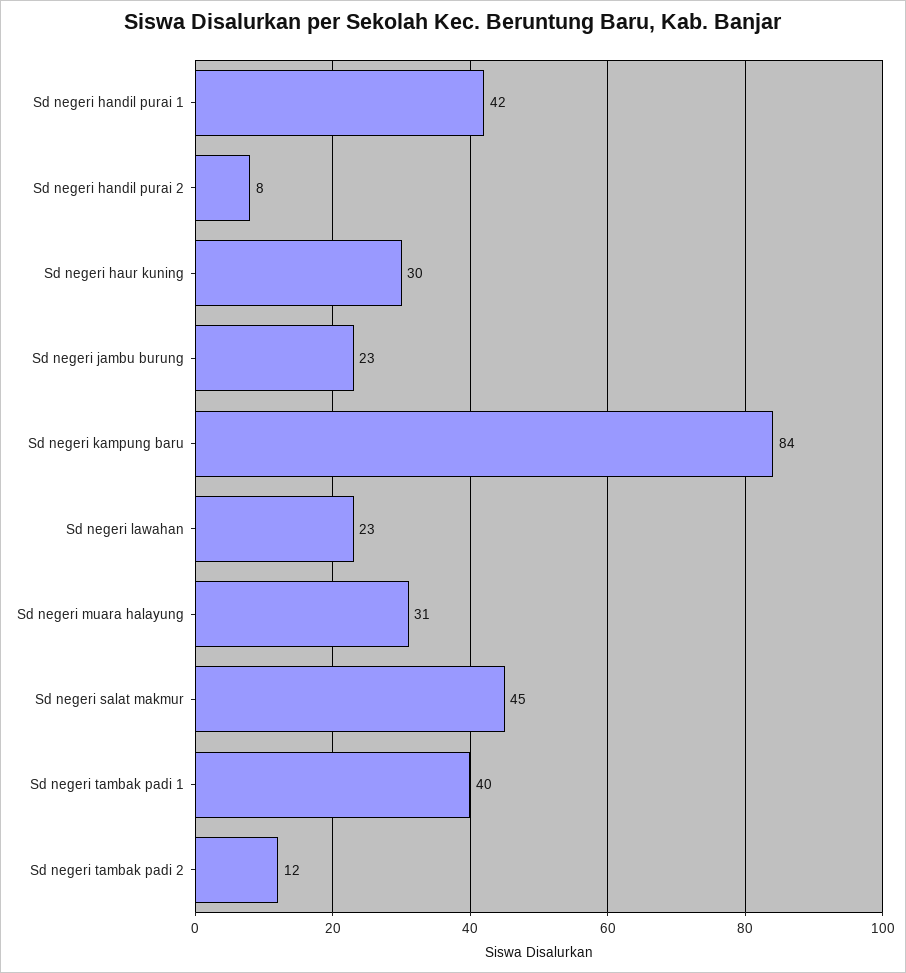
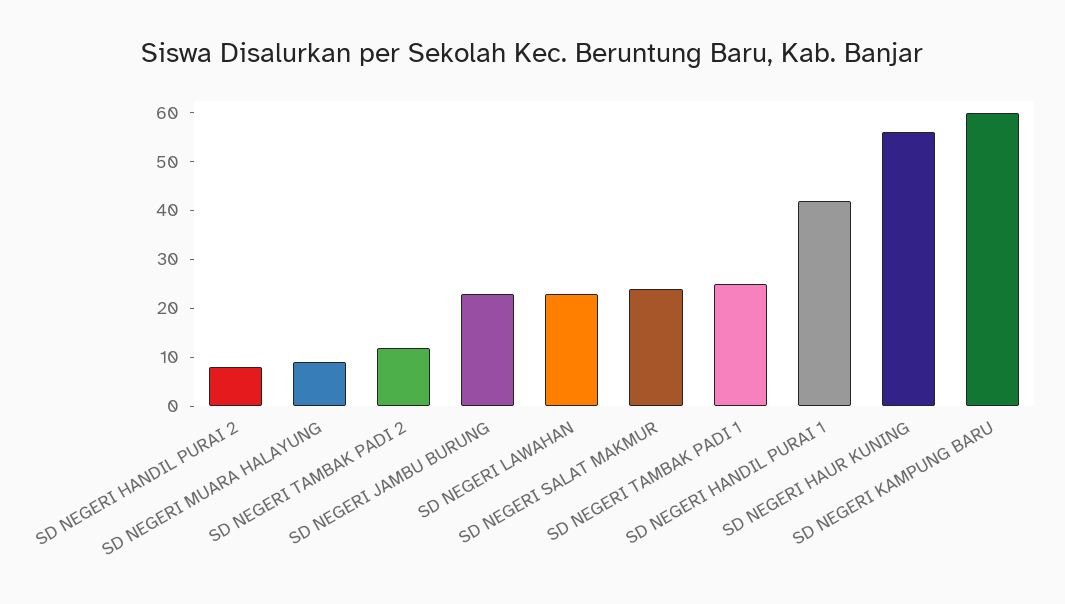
Sd negeri haur kuning: 30 -> 55
Sd negeri kampung baru: 84 -> 60
Sd negeri muara halayung: 31 -> 10
Sd negeri salat makmur: 45 -> 25
Sd negeri tambak padi 1: 40 -> 25

